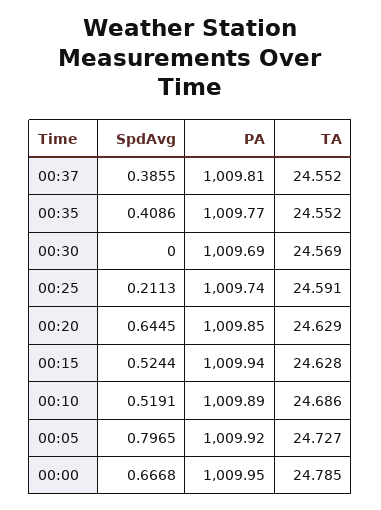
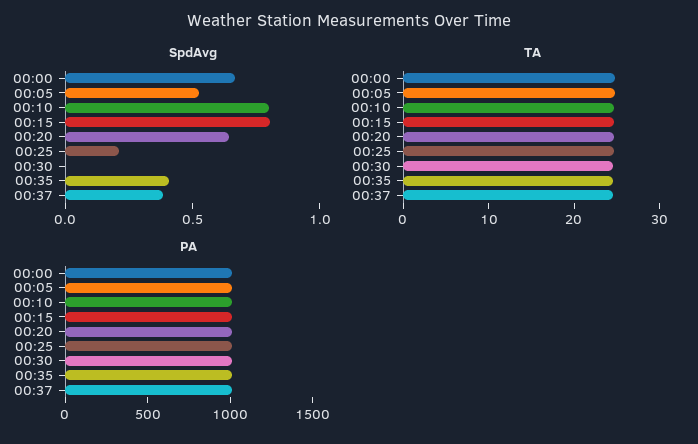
SpdAvg, 00:15: 0.5244 -> 0.8
SpdAvg, 00:10: 0.5191 -> 0.8
SpdAvg, 00:05: 0.7965 -> 0.5

